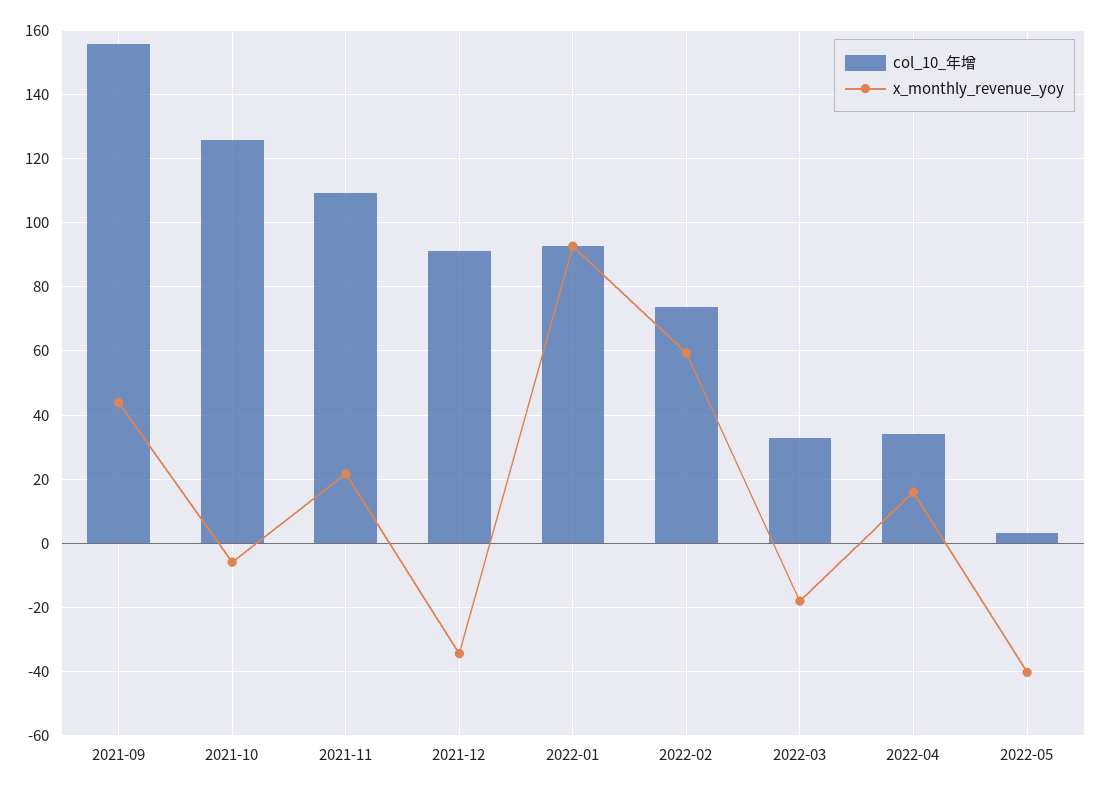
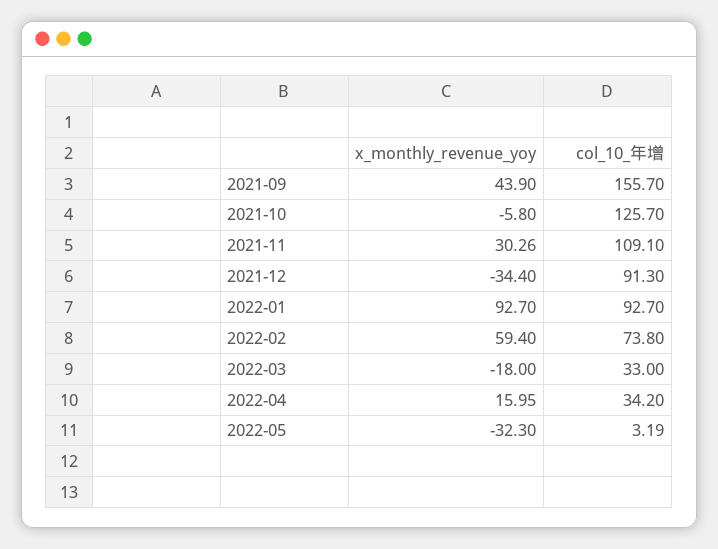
x_monthly_revenue_yoy, 2021-11: 22 -> 30.26
x_monthly_revenue_yoy, 2022-05: -40 -> -32.3

